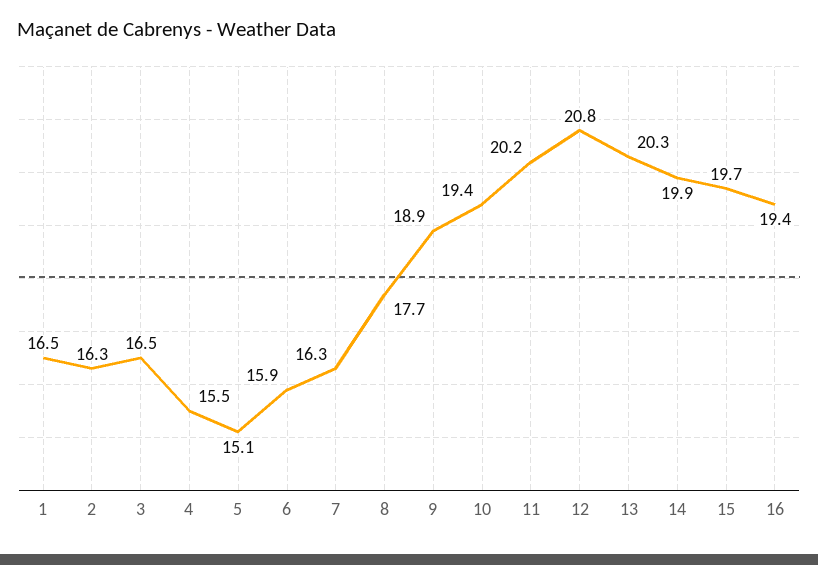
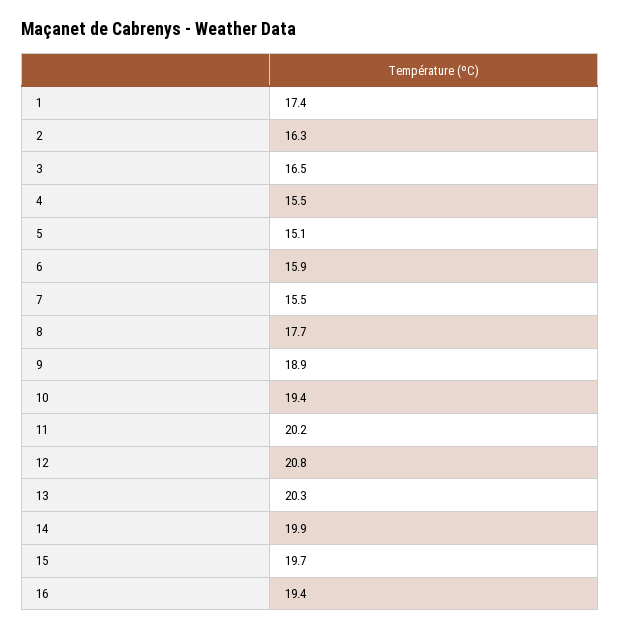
1: 16.5 -> 17.4
7: 16.3 -> 15.5

